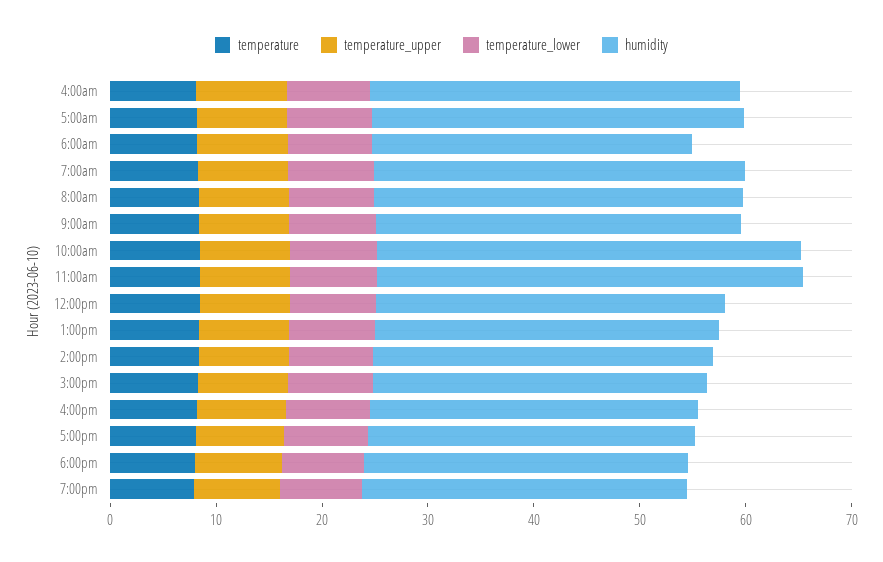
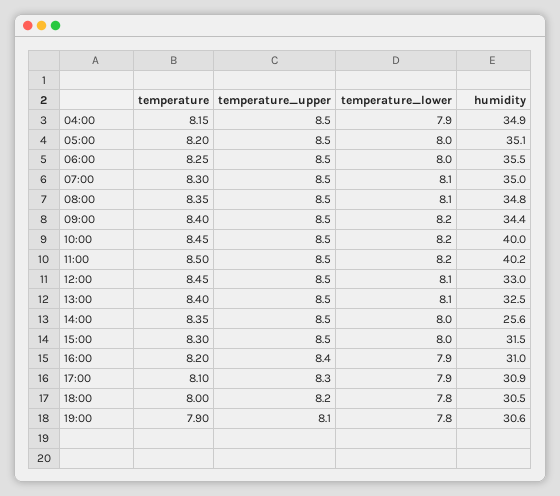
humidity, 6:00am: 30 -> 35.5
humidity, 2:00pm: 32 -> 25.6

